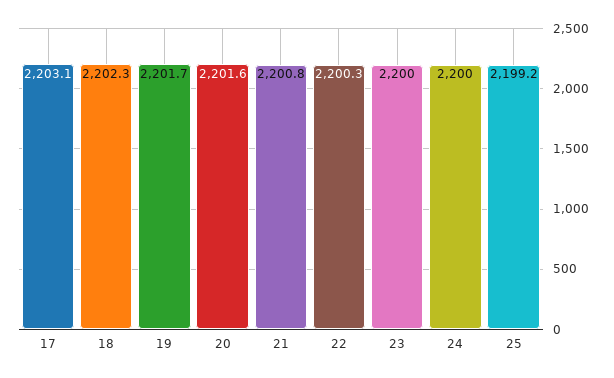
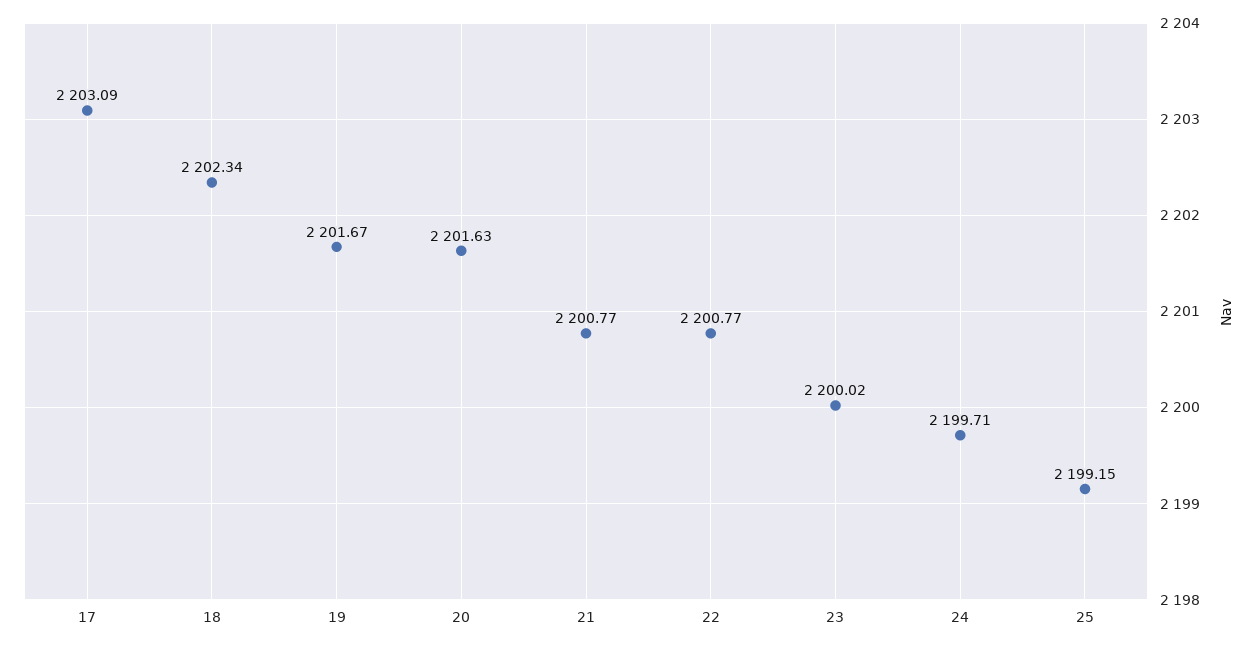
22: 2200.3 -> 2200.77
24: 2200 -> 2199.71

